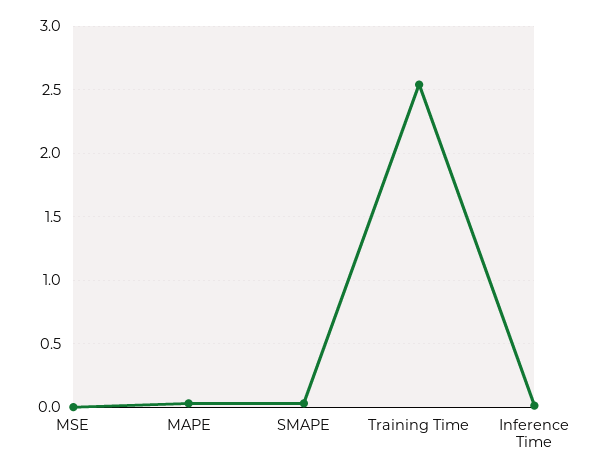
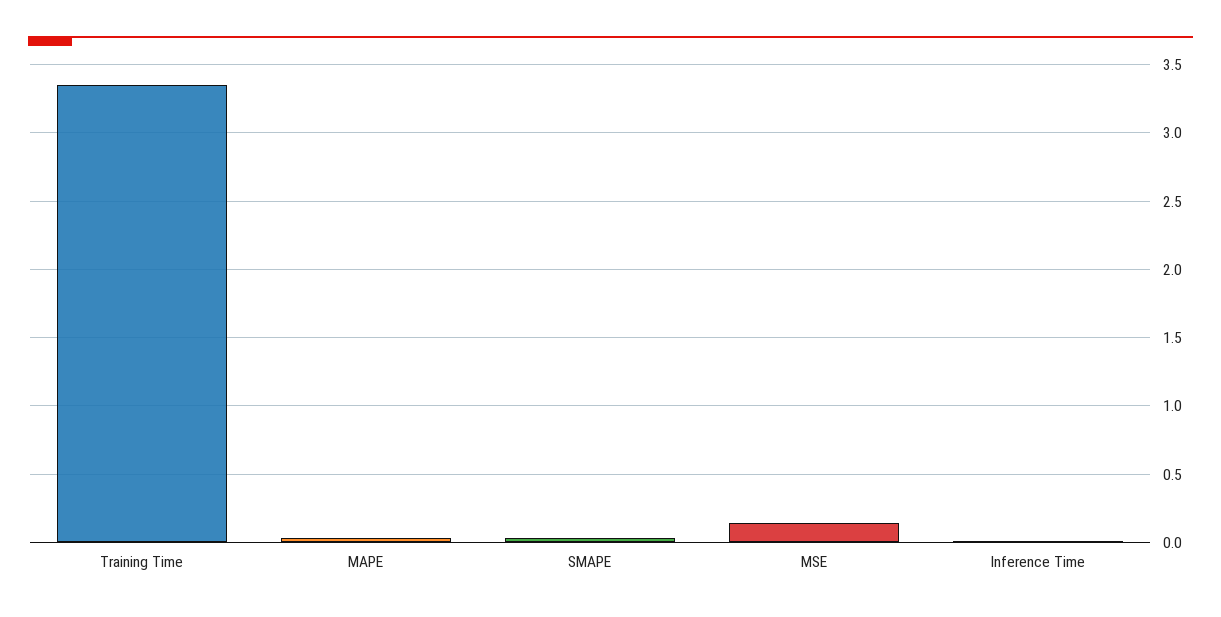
MSE: 0 -> 0.15
Training Time: 2.55 -> 3.35

